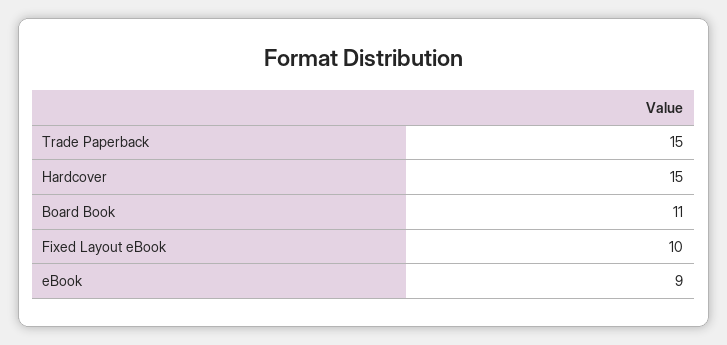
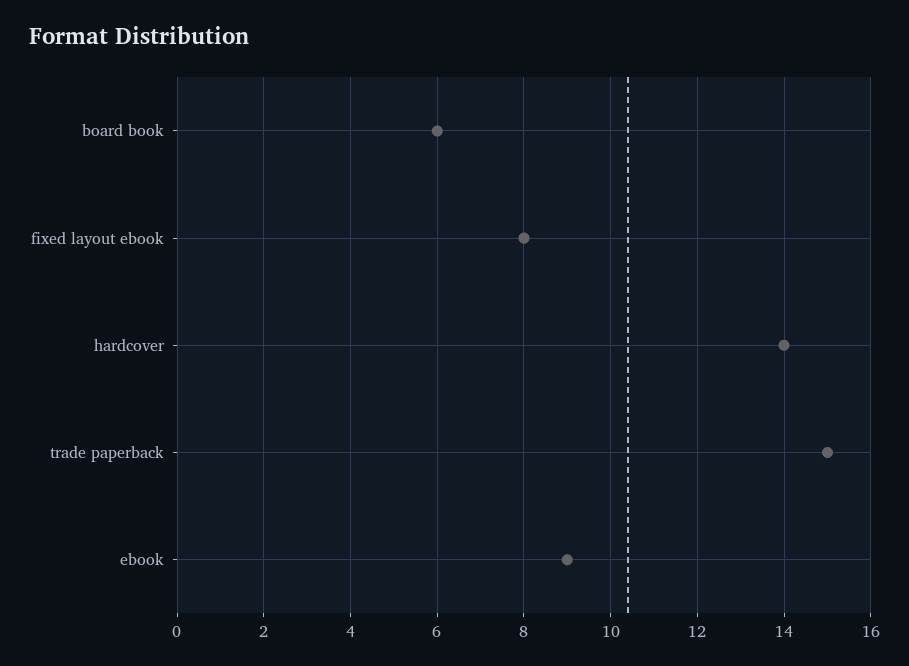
Hardcover: 15 -> 14
Board Book: 11 -> 6
Fixed Layout eBook: 10 -> 8

